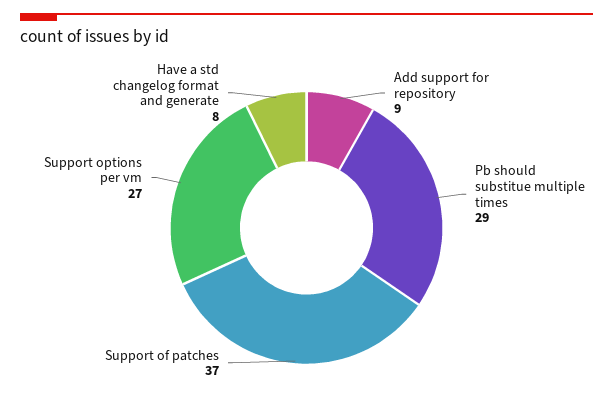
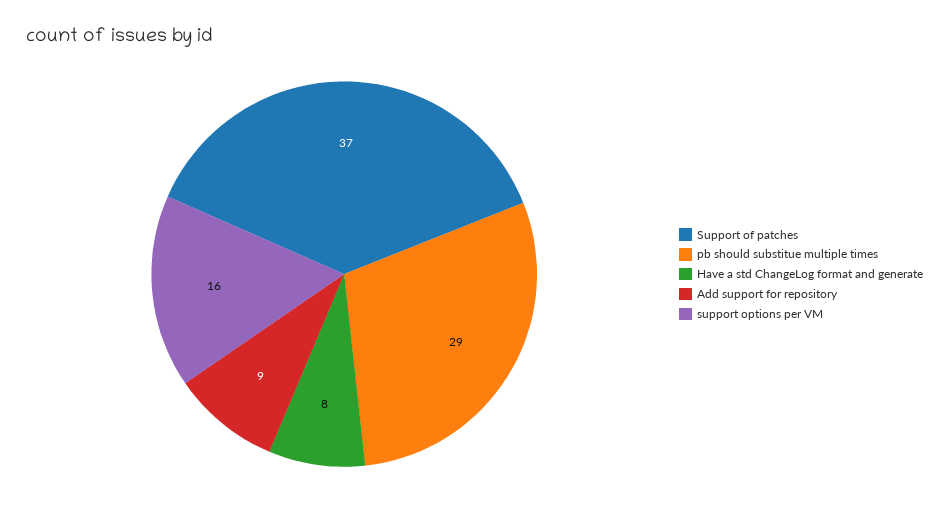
Support options per vm: 27 -> 16

